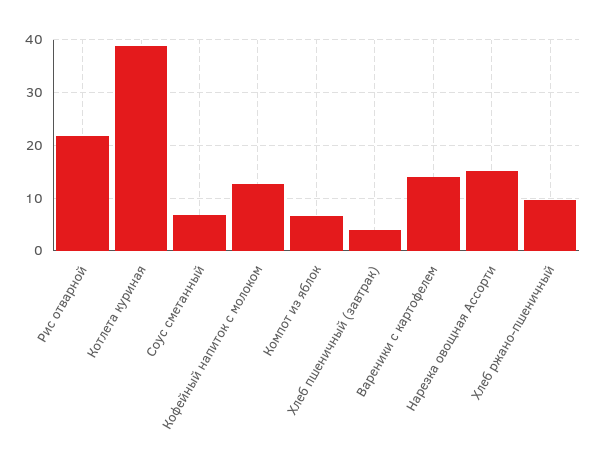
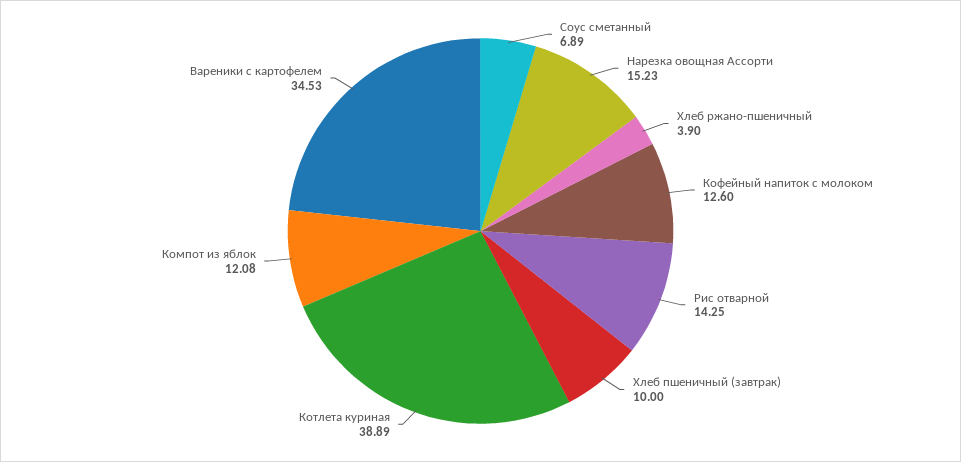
Рис отварной: 22 -> 14.25
Компот из яблок: 6 -> 12.08
Хлеб пшеничный (завтрак): 4 -> 10
Вареники с картофелем: 14 -> 34.53
Хлеб ржано-пшеничный: 10 -> 3.9

